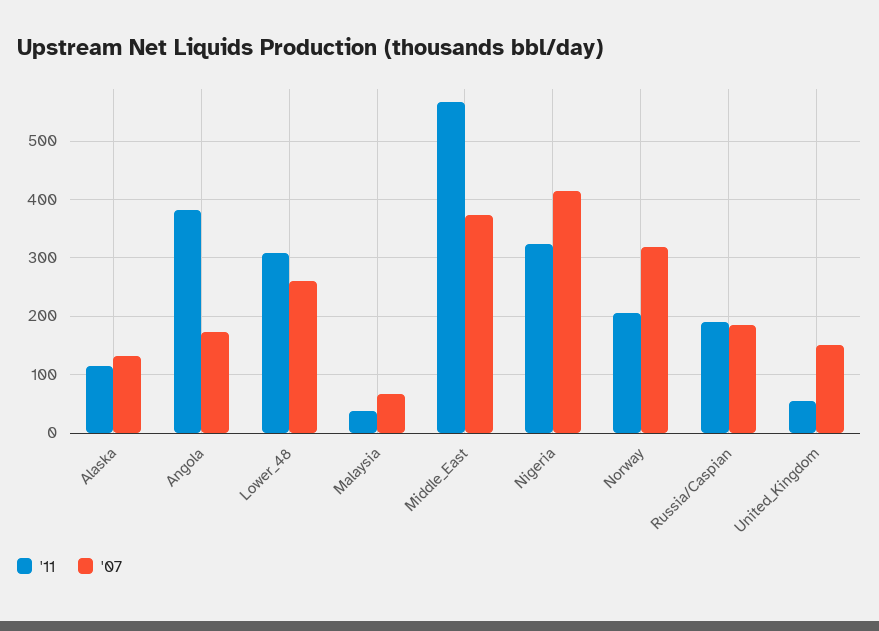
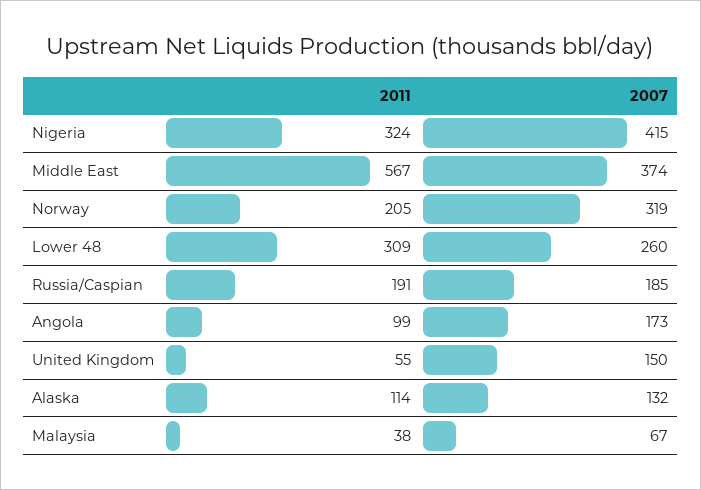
'11, Angola: 380 -> 99

